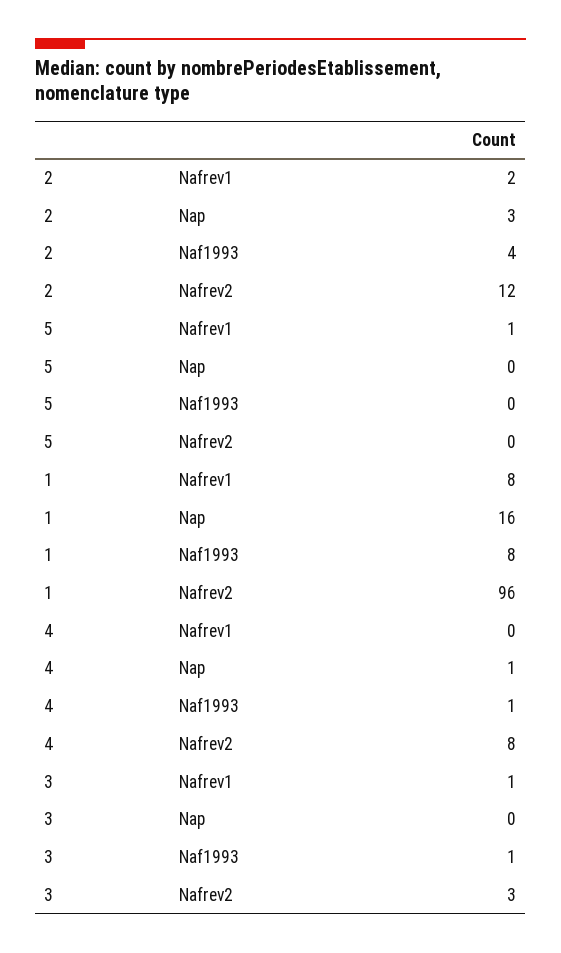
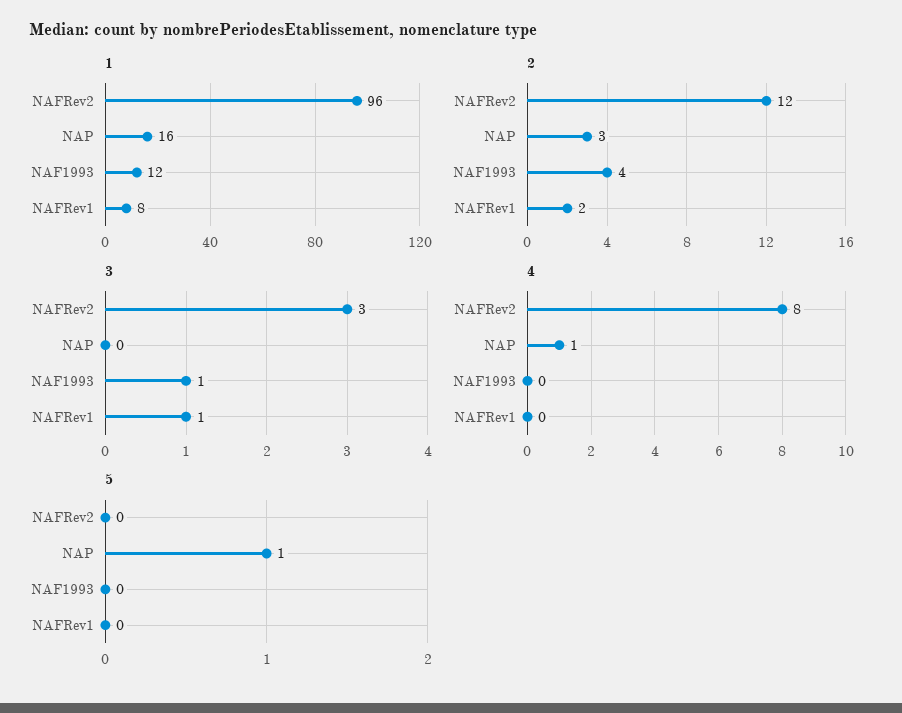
5, Nafrev1: 1 -> 0
5, Nap: 0 -> 1
1, Naf1993: 8 -> 12
4, Naf1993: 1 -> 0

